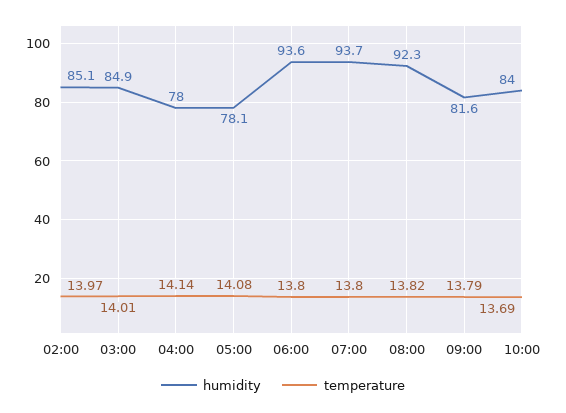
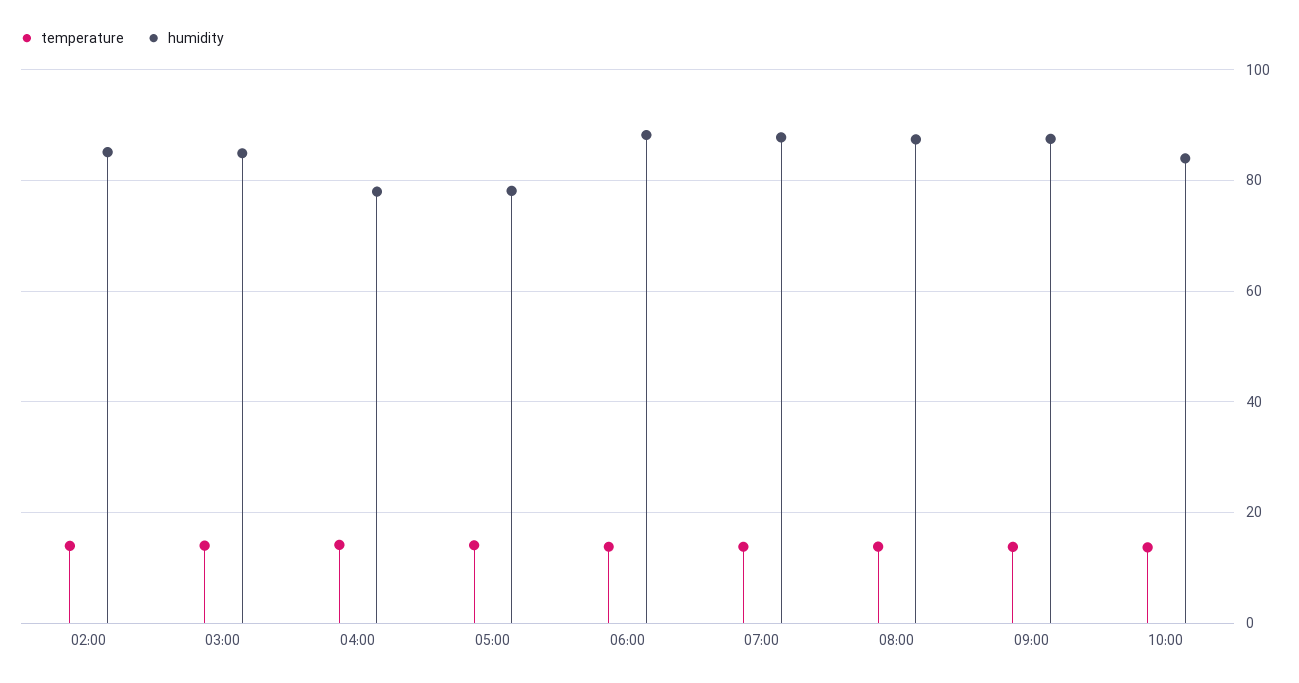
humidity, 06:00: 93.6 -> 88
humidity, 07:00: 93.7 -> 88
humidity, 08:00: 92.3 -> 88
humidity, 09:00: 81.6 -> 88

